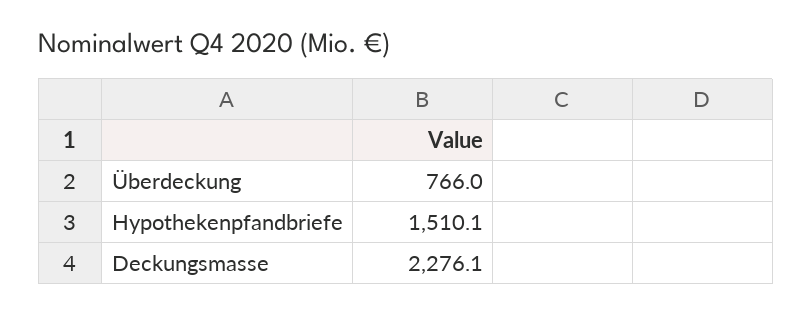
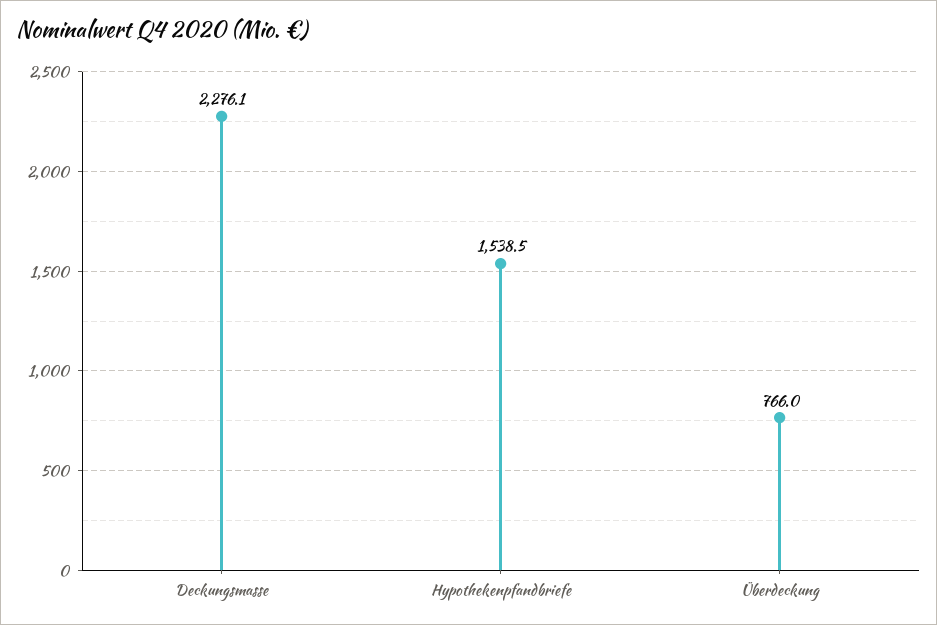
Hypothekenpfandbriefe: 1510.1 -> 1538.5

